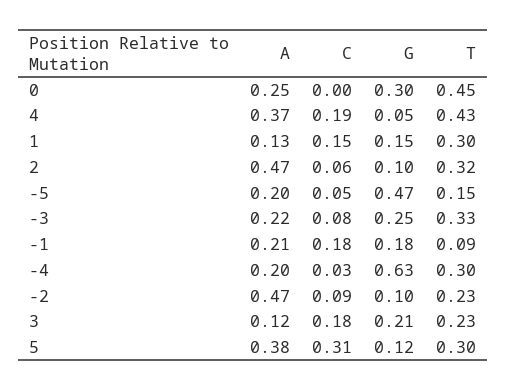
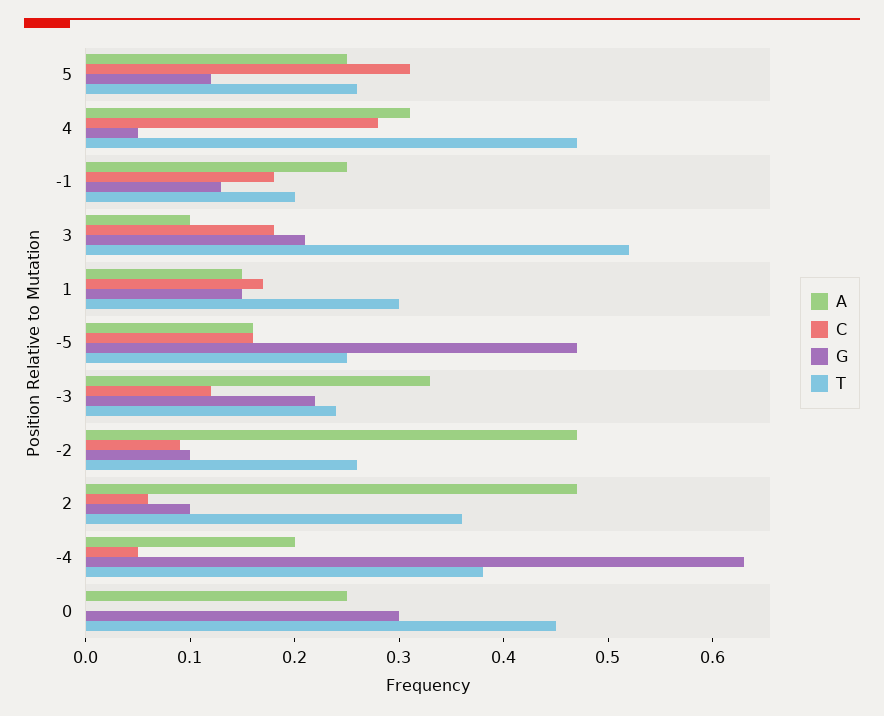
A, 4: 0.37 -> 0.31
C, 4: 0.19 -> 0.28
T, 4: 0.43 -> 0.47
A, 1: 0.13 -> 0.15
C, 1: 0.15 -> 0.17
T, 2: 0.32 -> 0.36
A, -5: 0.2 -> 0.16
C, -5: 0.05 -> 0.16
T, -5: 0.15 -> 0.25
A, -3: 0.22 -> 0.33
C, -3: 0.08 -> 0.12
G, -3: 0.25 -> 0.22
T, -3: 0.33 -> 0.24
A, -1: 0.21 -> 0.25
G, -1: 0.18 -> 0.13
T, -1: 0.09 -> 0.2
C, -4: 0.03 -> 0.05
T, -4: 0.3 -> 0.38
T, -2: 0.23 -> 0.26
A, 3: 0.12 -> 0.1
T, 3: 0.23 -> 0.52
A, 5: 0.38 -> 0.25
T, 5: 0.3 -> 0.26

